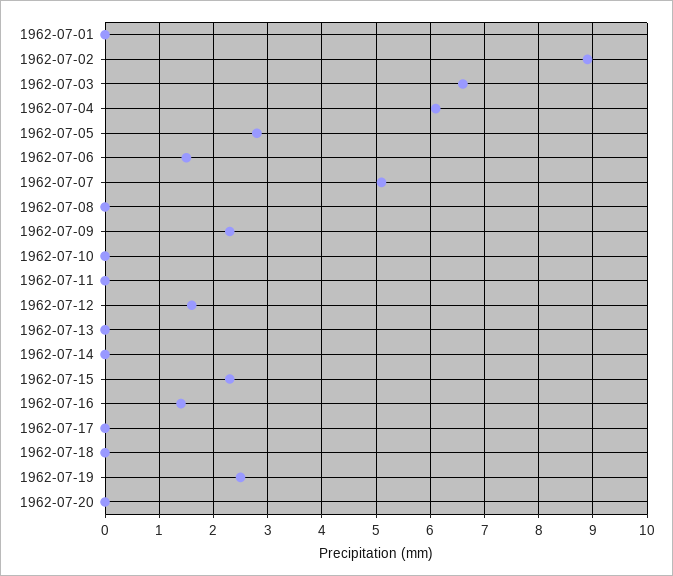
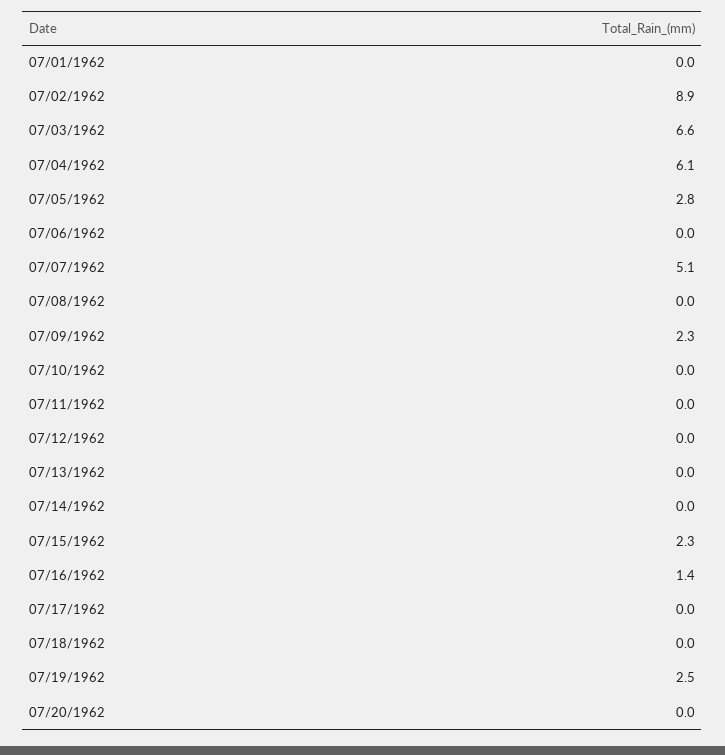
1962-07-06: 1.5 -> 0
1962-07-12: 1.5 -> 0

